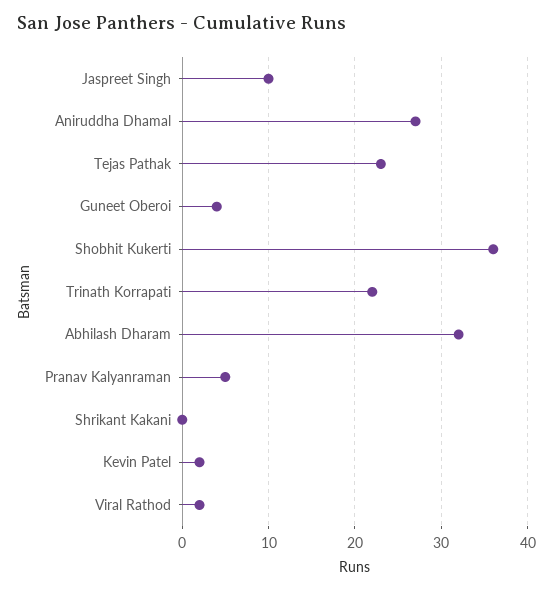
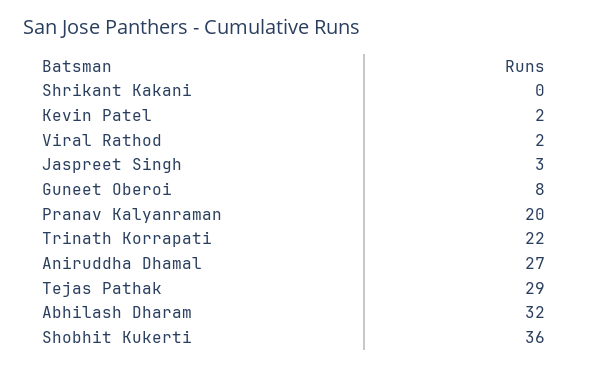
Jaspreet Singh: 10 -> 3
Tejas Pathak: 23 -> 29
Guneet Oberoi: 4 -> 8
Pranav Kalyanraman: 5 -> 20

